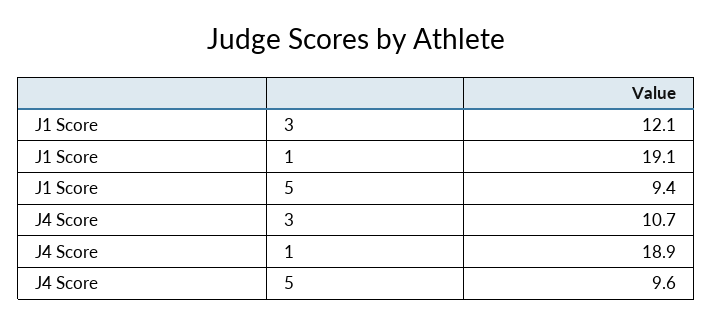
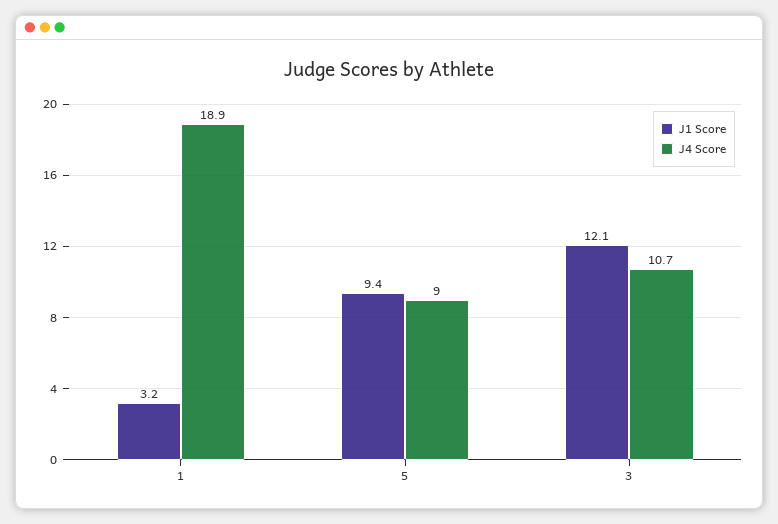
J1 Score, 1: 19.1 -> 3.2
J4 Score, 5: 9.6 -> 9

